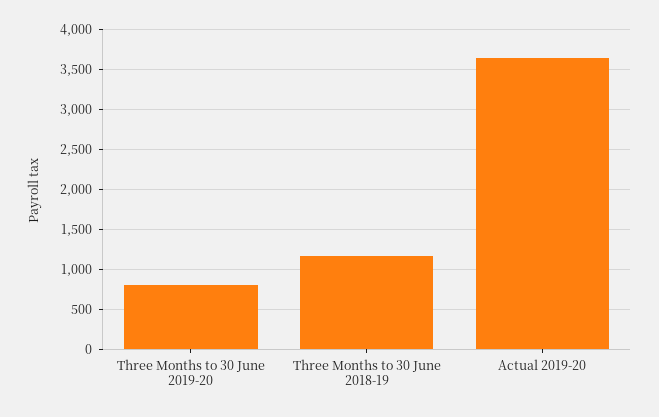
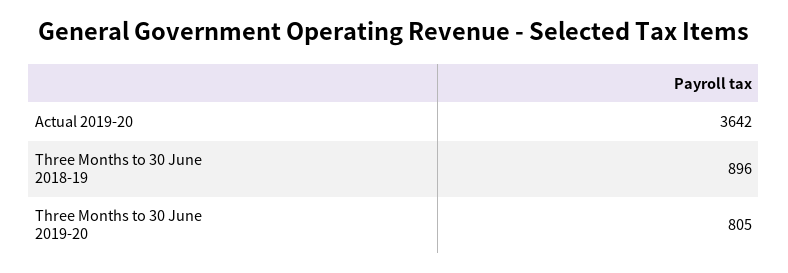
Three Months to 30 June 2018-19: 1200 -> 896

